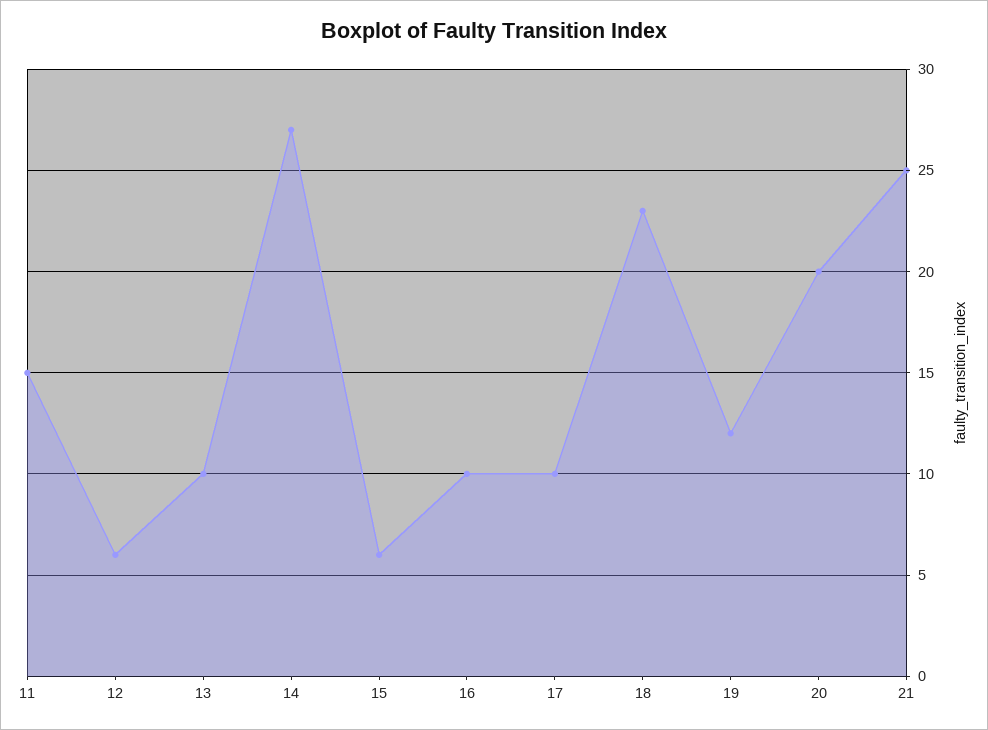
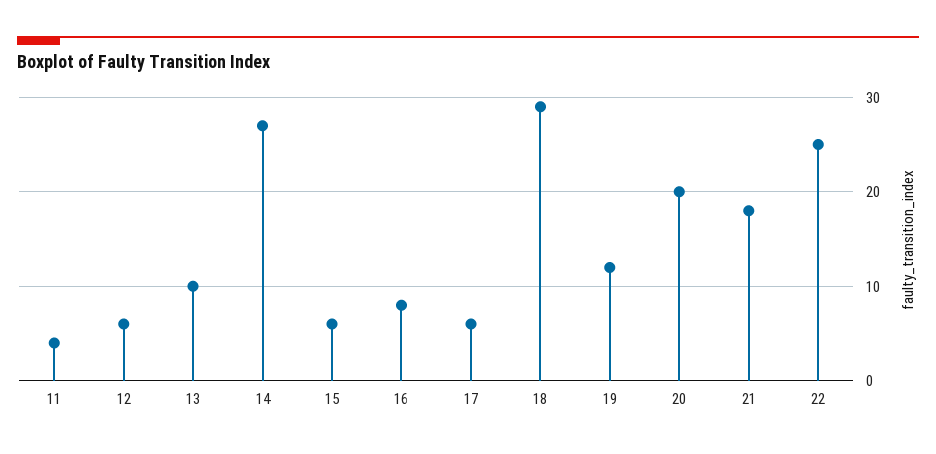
11: 15 -> 4
16: 10 -> 8
17: 10 -> 6
18: 23 -> 29
21: 25 -> 18
22: none -> 25

